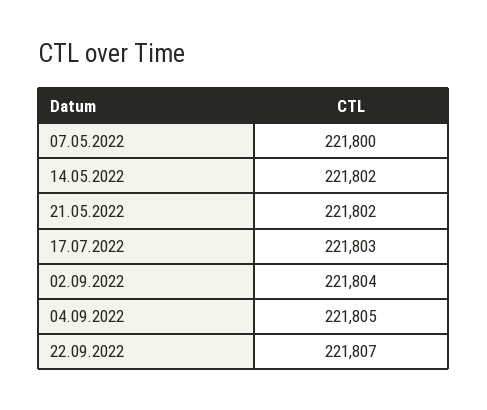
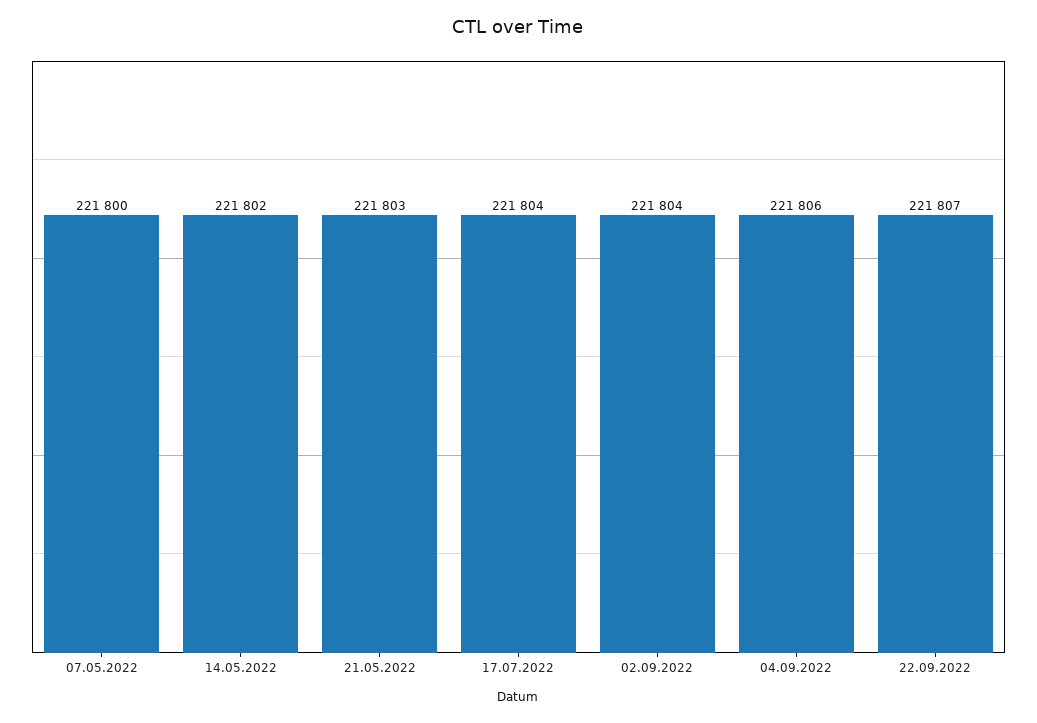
21.05.2022: 221802 -> 221803
17.07.2022: 221803 -> 221804
04.09.2022: 221805 -> 221806

